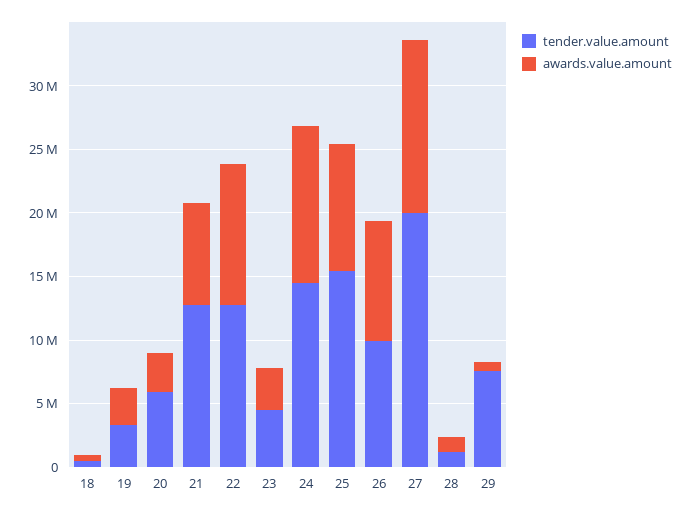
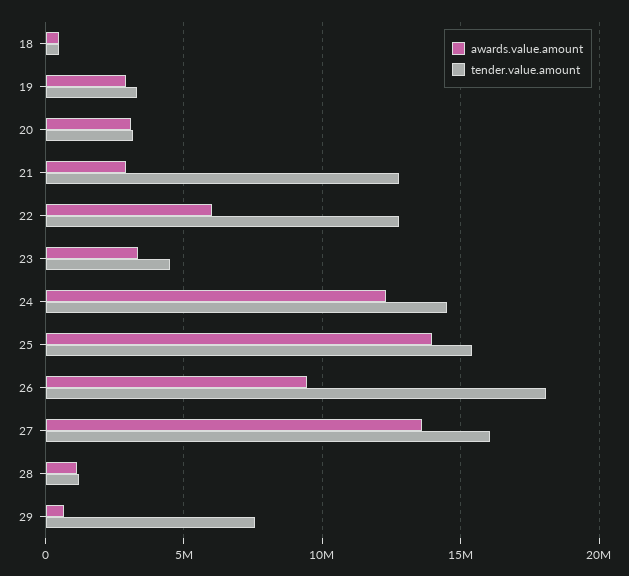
tender.value.amount, 20: 6000000 -> 3000000
awards.value.amount, 21: 8000000 -> 3000000
awards.value.amount, 22: 11000000 -> 6000000
awards.value.amount, 25: 10000000 -> 14000000
tender.value.amount, 26: 10000000 -> 18000000
tender.value.amount, 27: 20000000 -> 16000000

